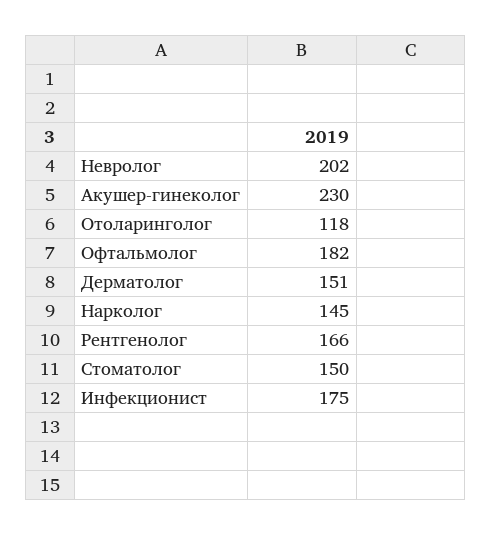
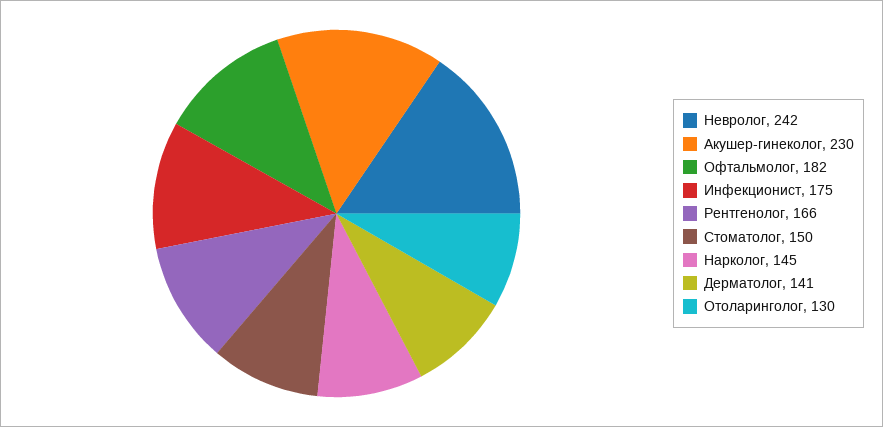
Невролог: 202 -> 242
Отоларинголог: 118 -> 130
Дерматолог: 151 -> 141

